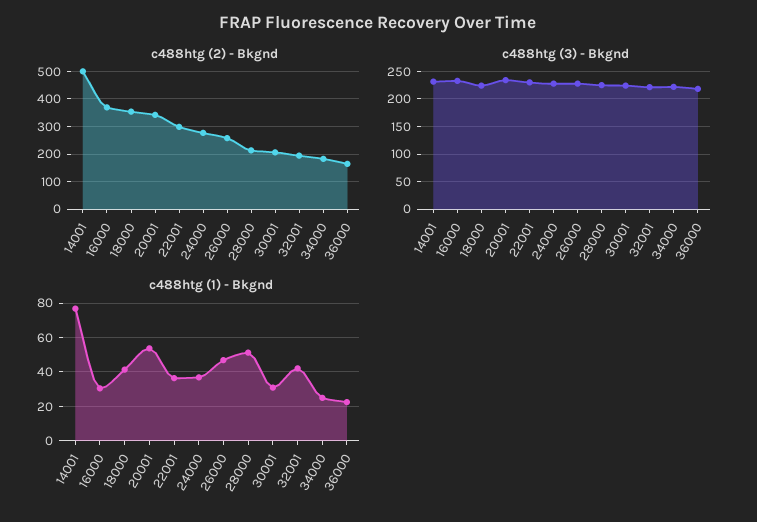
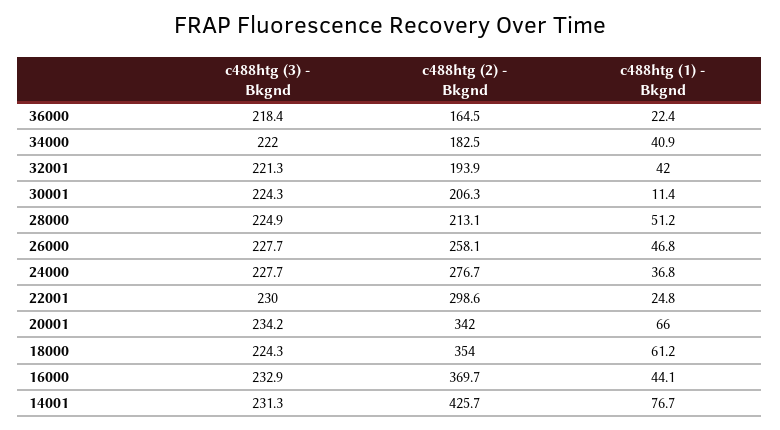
c488htg (2) - Bkgnd, 14001: 500 -> 425.7
c488htg (1) - Bkgnd, 16000: 30 -> 44.1
c488htg (1) - Bkgnd, 18000: 40 -> 61.2
c488htg (1) - Bkgnd, 20001: 55 -> 66
c488htg (1) - Bkgnd, 22001: 35 -> 24.8
c488htg (1) - Bkgnd, 30001: 30 -> 11.4
c488htg (1) - Bkgnd, 34000: 25 -> 40.9

